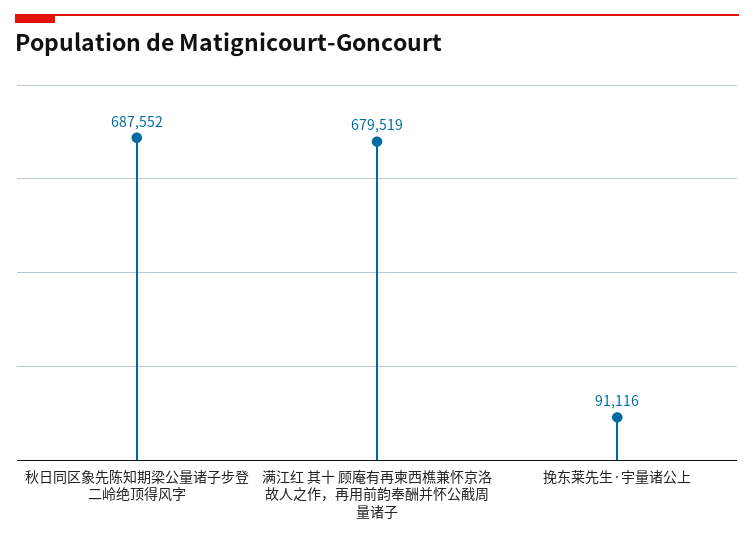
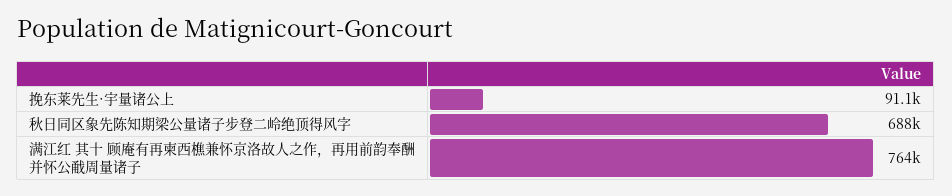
满江红 其十 顾庵有再柬西樵兼怀京洛故人之作，再用前韵奉酬并怀公㦷周量诸子: 679519 -> 764000

